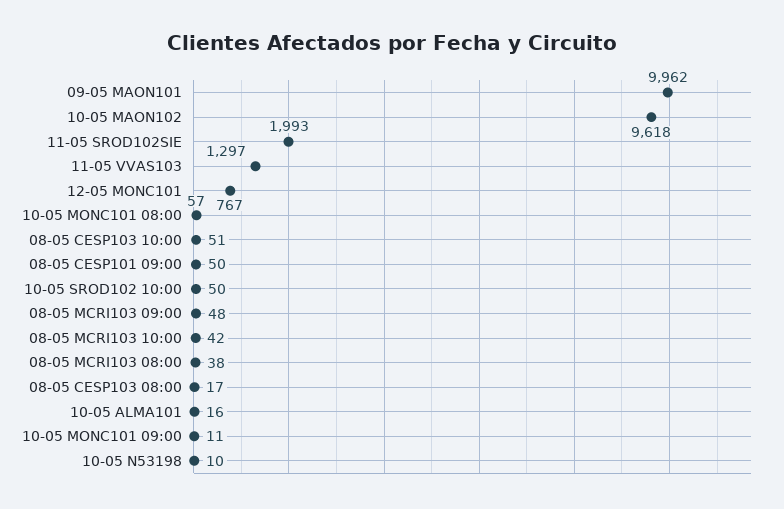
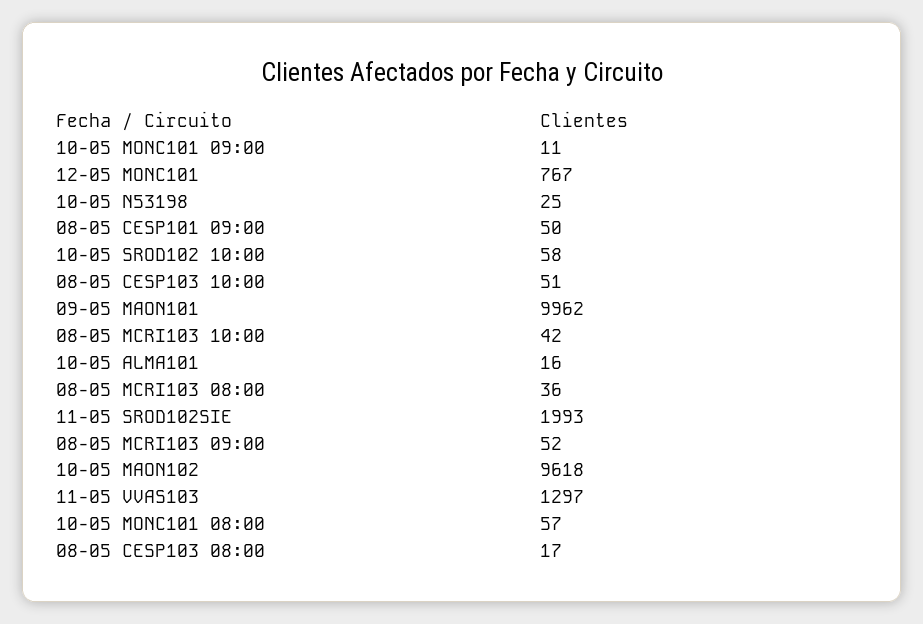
10-05 SROD102 10:00: 50 -> 58
08-05 MCRI103 09:00: 48 -> 52
08-05 MCRI103 08:00: 38 -> 36
10-05 N53198: 10 -> 25

